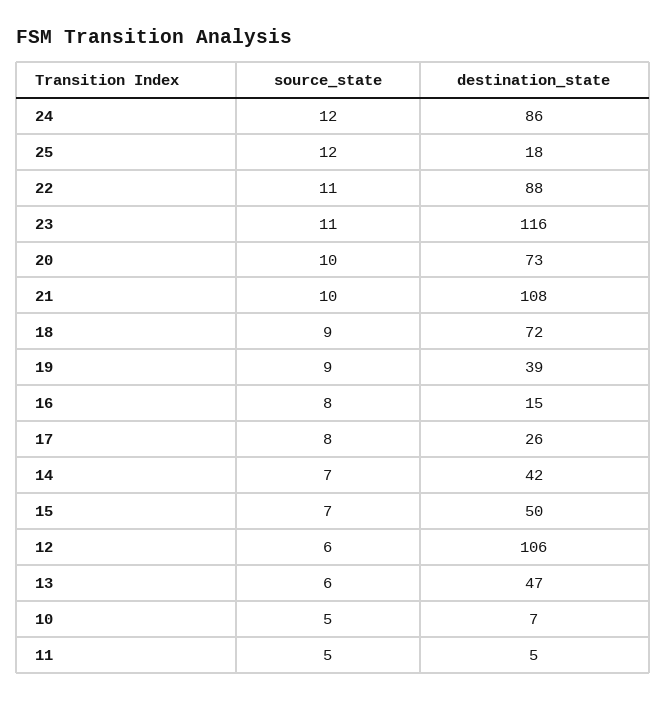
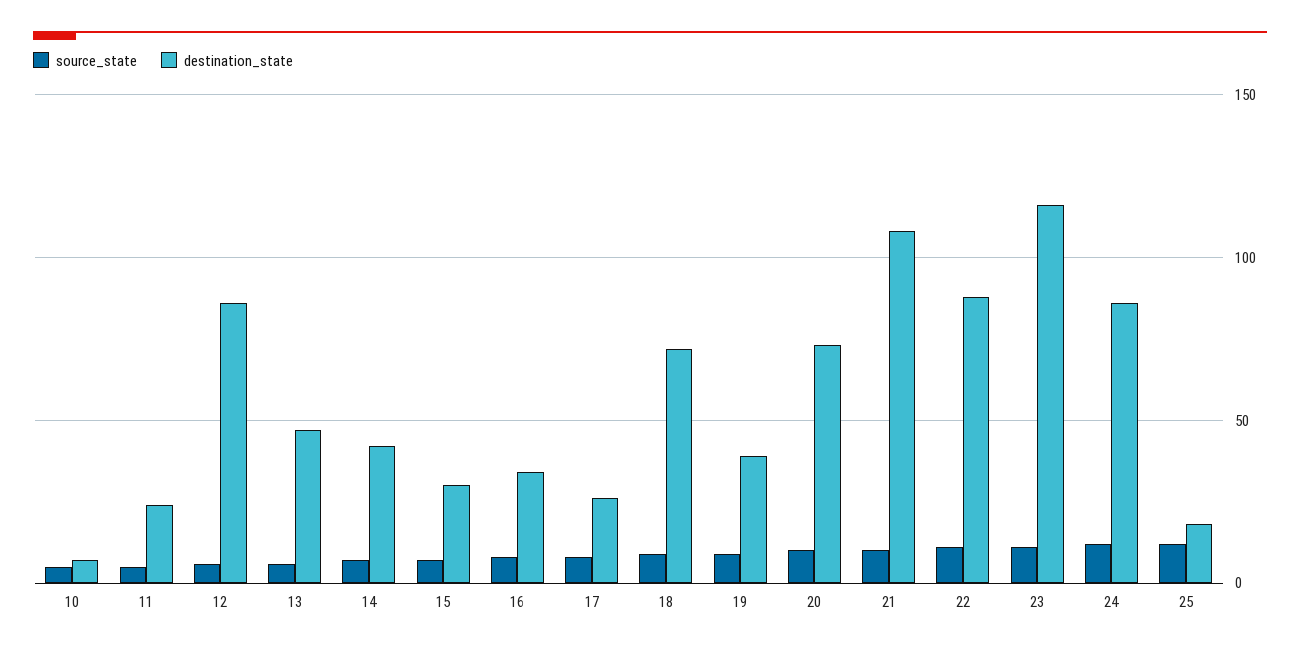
destination_state, 16: 15 -> 35
destination_state, 15: 50 -> 30
destination_state, 12: 106 -> 85
destination_state, 11: 5 -> 25

